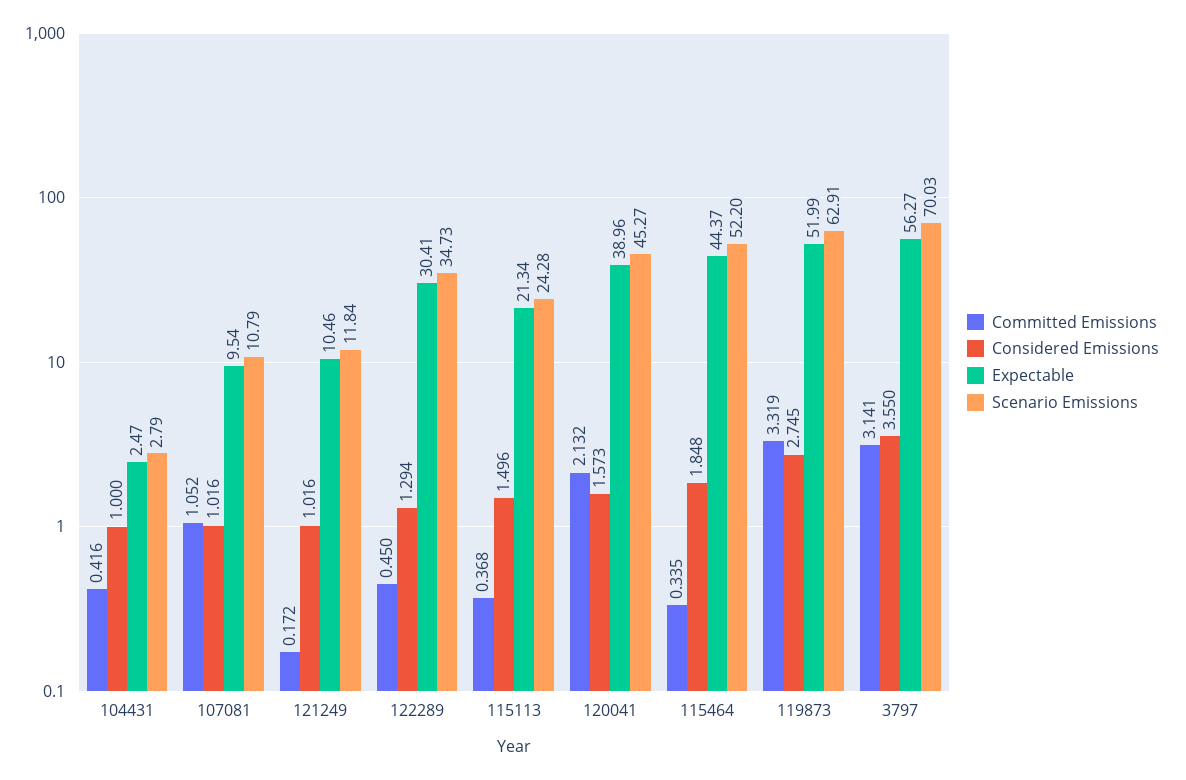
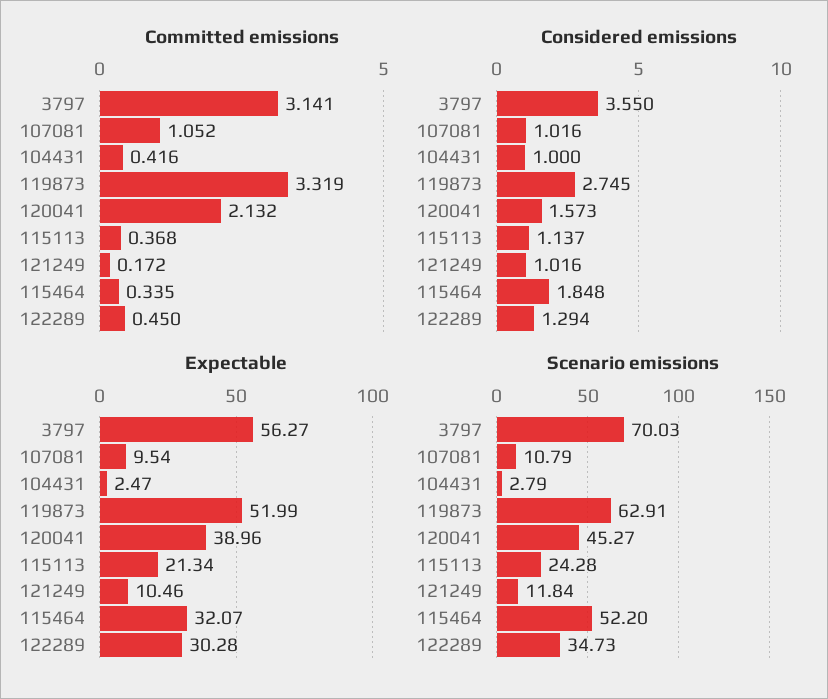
Expectable, 122289: 30.41 -> 30.28
Considered Emissions, 115113: 1.496 -> 1.137
Expectable, 115464: 44.37 -> 32.07

